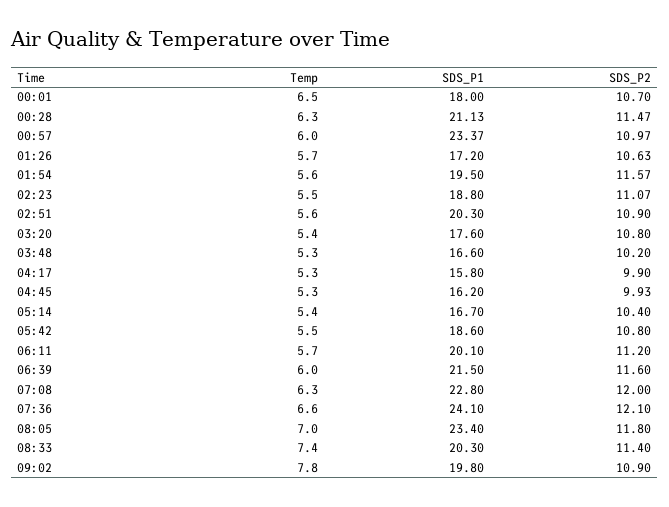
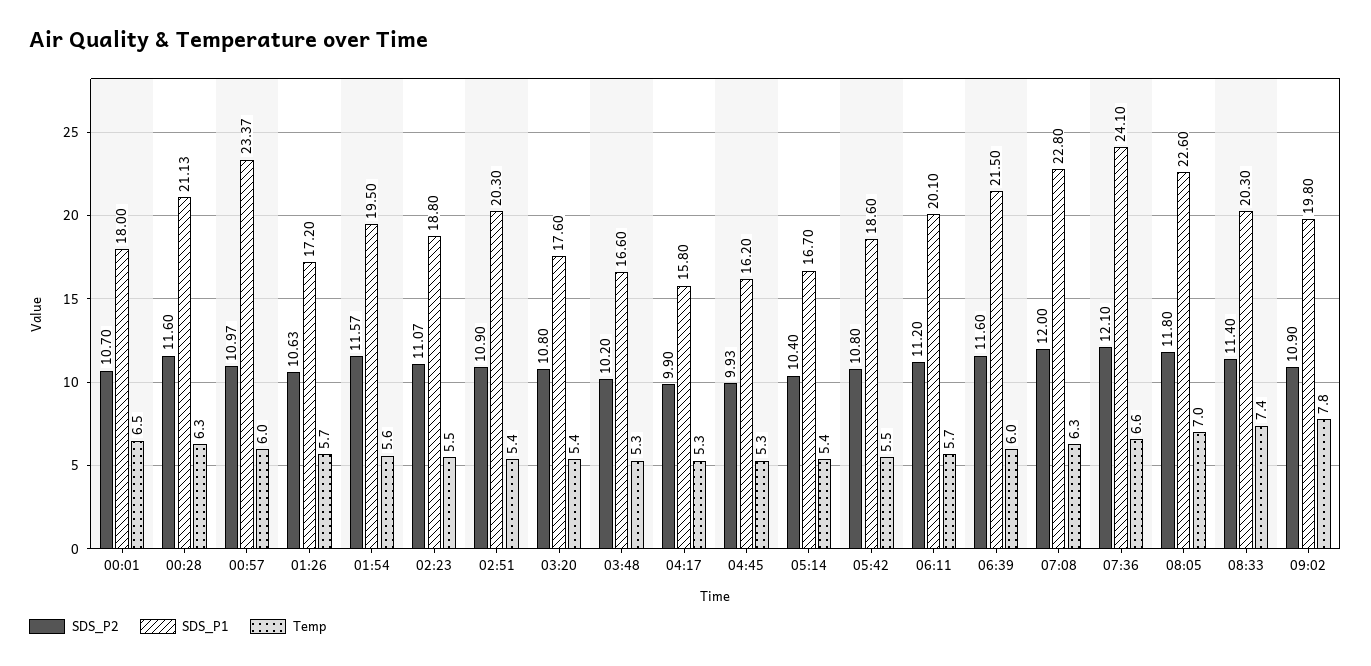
SDS_P2, 00:28: 11.47 -> 11.6
Temp, 02:51: 5.6 -> 5.4
SDS_P1, 08:05: 23.4 -> 22.6

